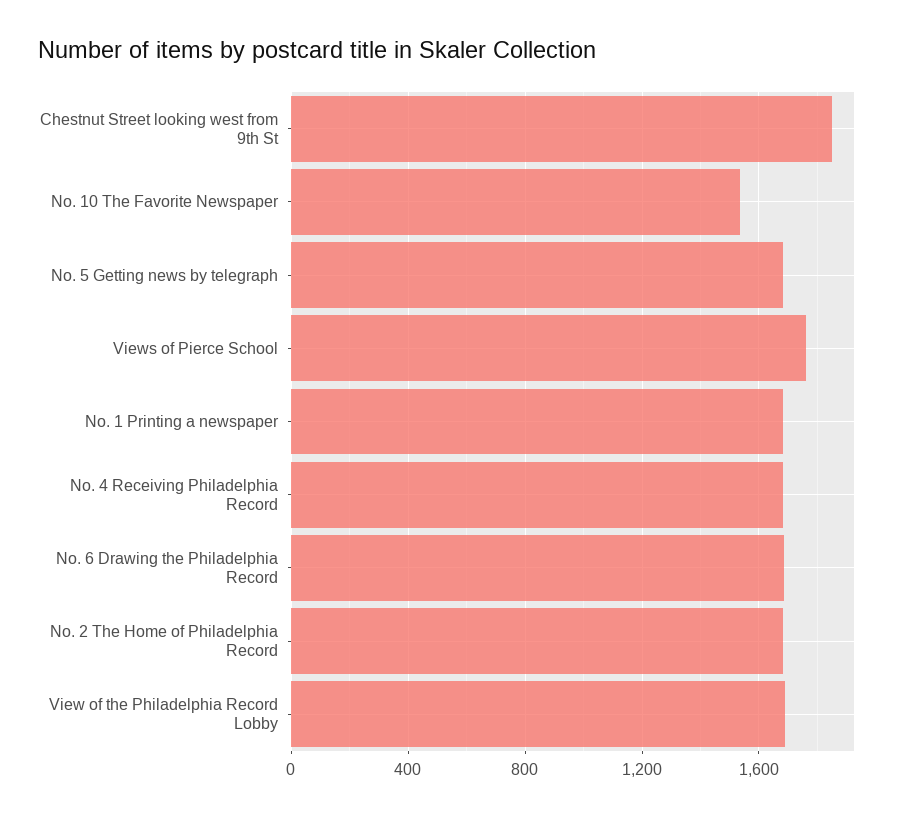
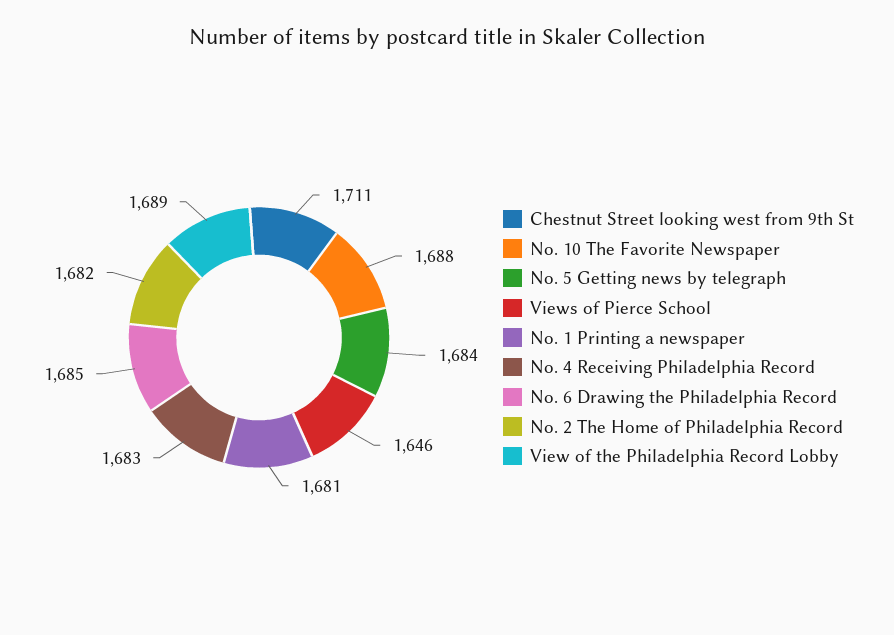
Chestnut Street looking west from 9th St: 1850 -> 1711
No. 10 The Favorite Newspaper: 1550 -> 1688
Views of Pierce School: 1750 -> 1646

